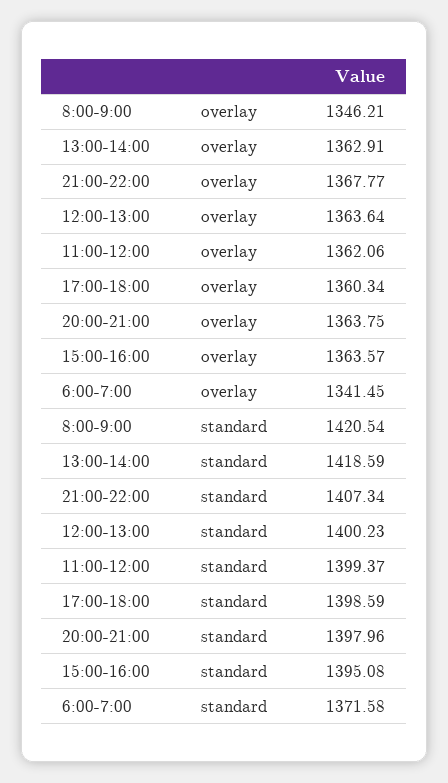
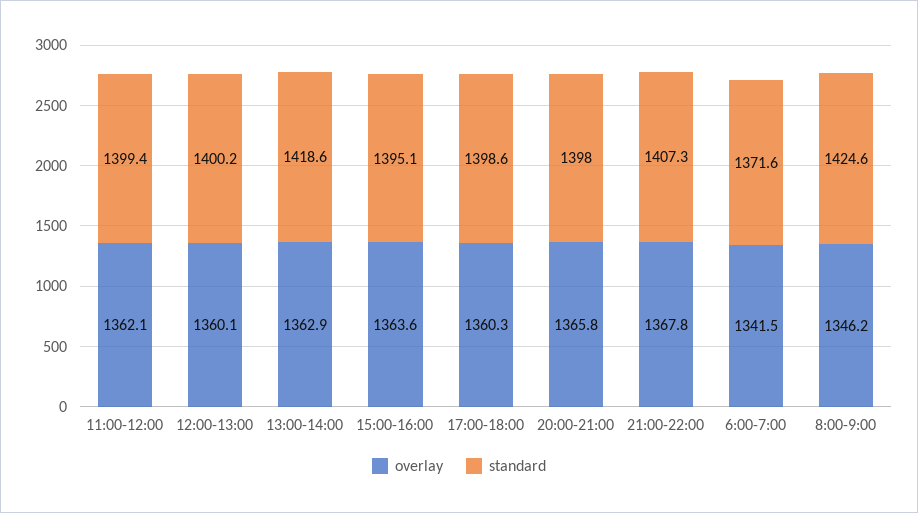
overlay, 12:00-13:00: 1363.64 -> 1360.1
overlay, 20:00-21:00: 1363.75 -> 1365.8
standard, 8:00-9:00: 1420.54 -> 1424.6

